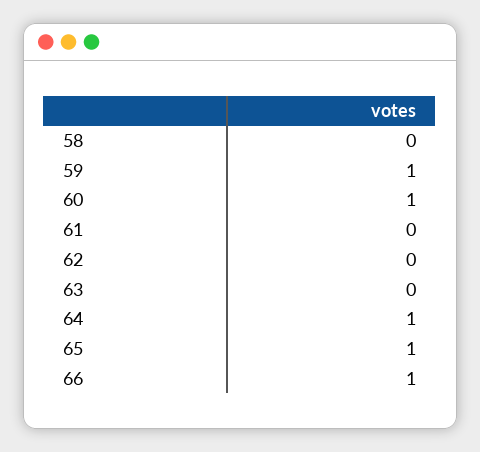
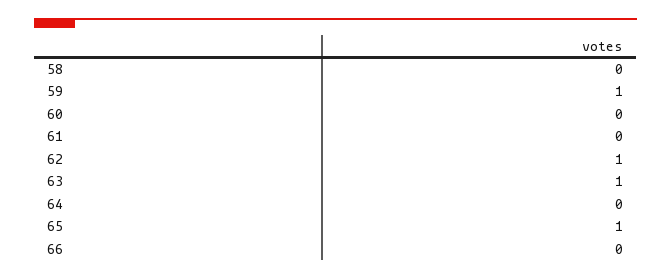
60: 1 -> 0
62: 0 -> 1
63: 0 -> 1
64: 1 -> 0
66: 1 -> 0

